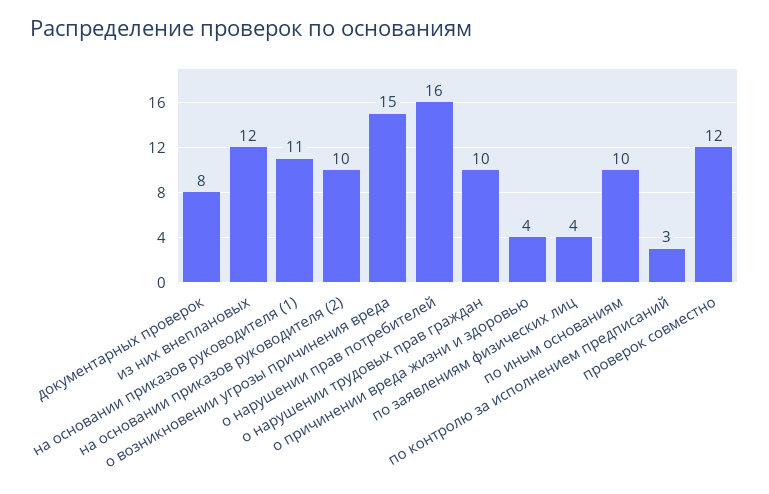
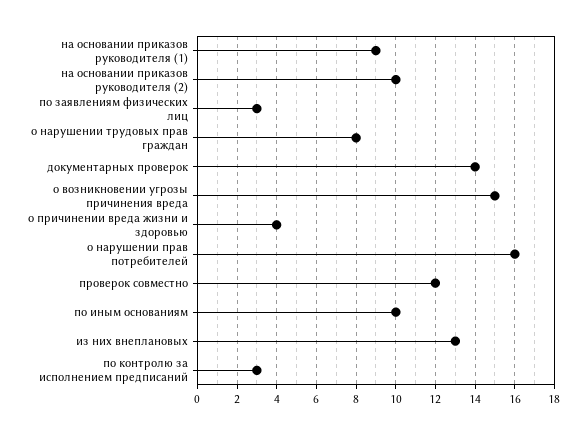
документарных проверок: 8 -> 14
из них внеплановых: 12 -> 13
на основании приказов руководителя (1): 11 -> 9
о нарушении трудовых прав граждан: 10 -> 8
по заявлениям физических лиц: 4 -> 3

